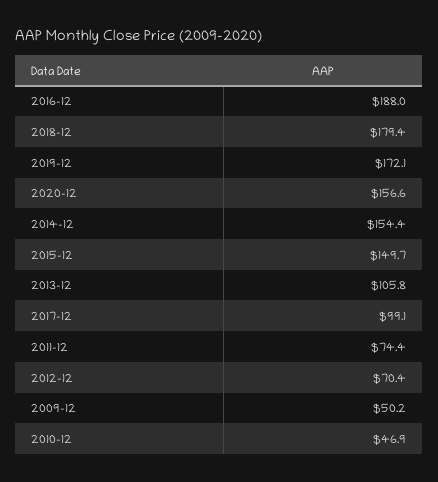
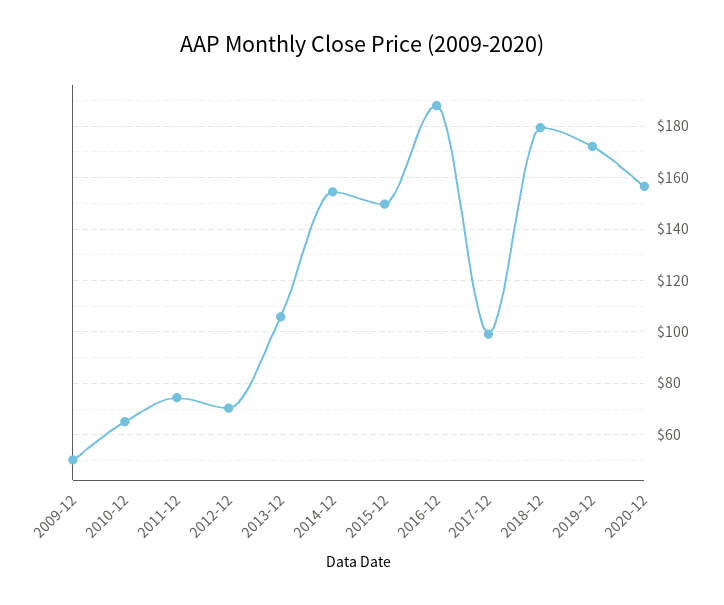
2010-12: 46.9 -> 65

